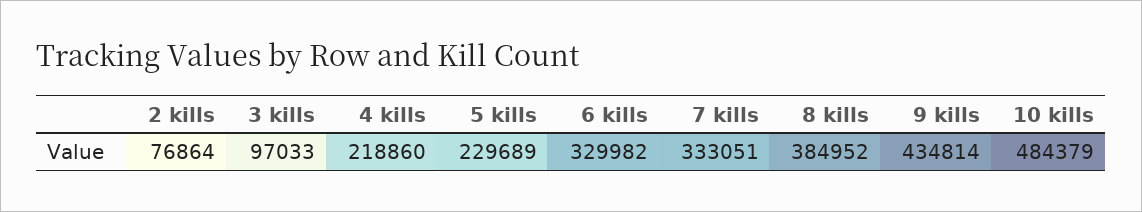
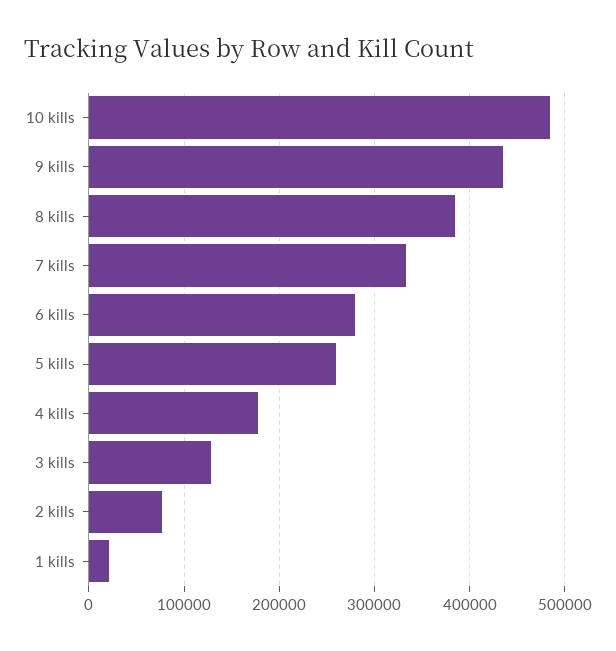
3 kills: 97033 -> 130000
4 kills: 218860 -> 180000
5 kills: 229689 -> 260000
6 kills: 329982 -> 280000
1 kills: none -> 20000

